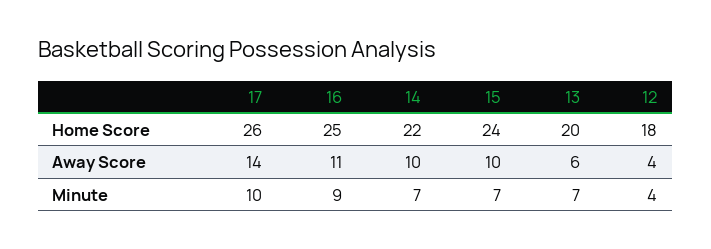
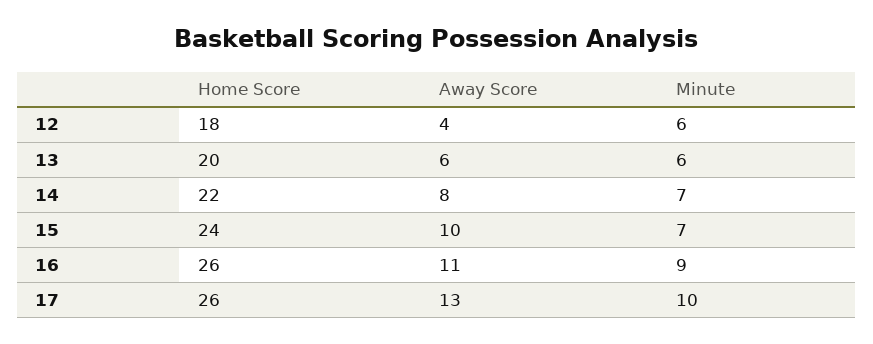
16, Home Score: 25 -> 26
17, Away Score: 14 -> 13
14, Away Score: 10 -> 8
13, Minute: 7 -> 6
12, Minute: 4 -> 6

